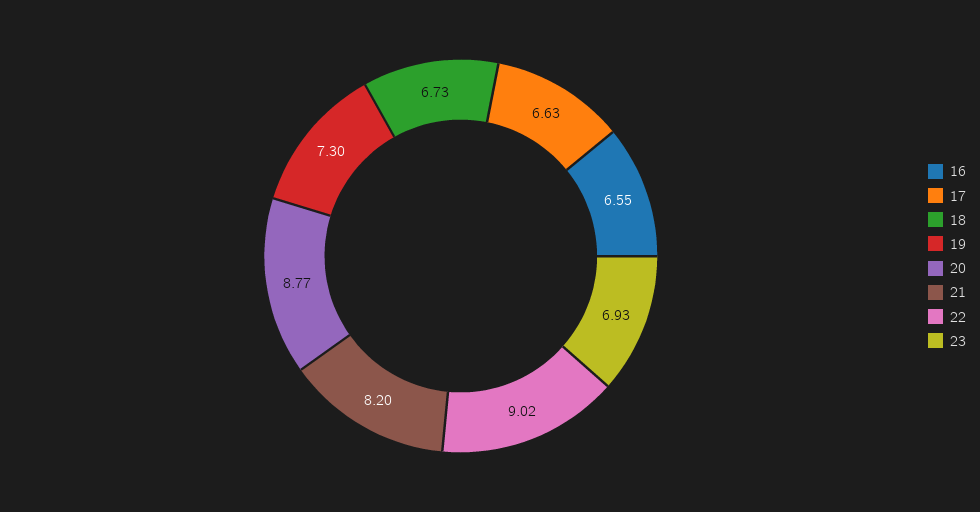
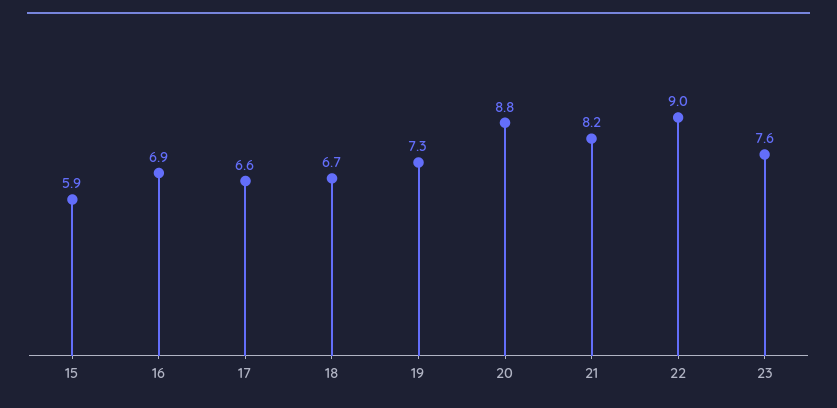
16: 6.55 -> 6.9
23: 6.93 -> 7.6
15: none -> 5.9

